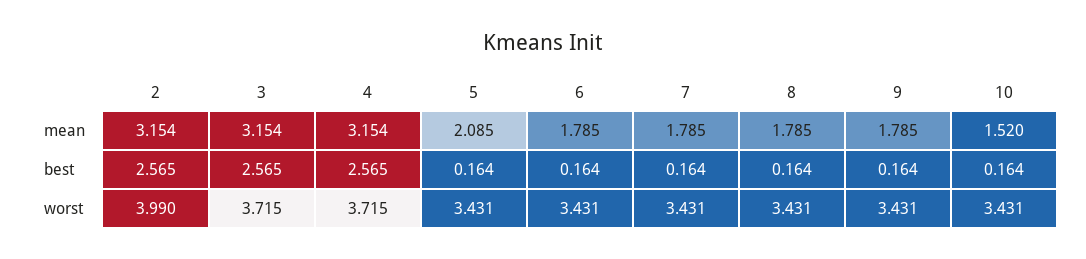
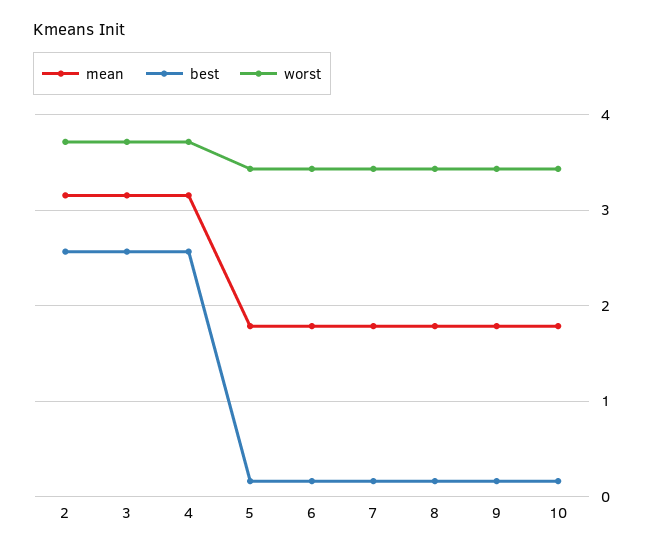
mean, 5: 2.085 -> 1.8
mean, 10: 1.52 -> 1.8
worst, 2: 3.99 -> 3.7

